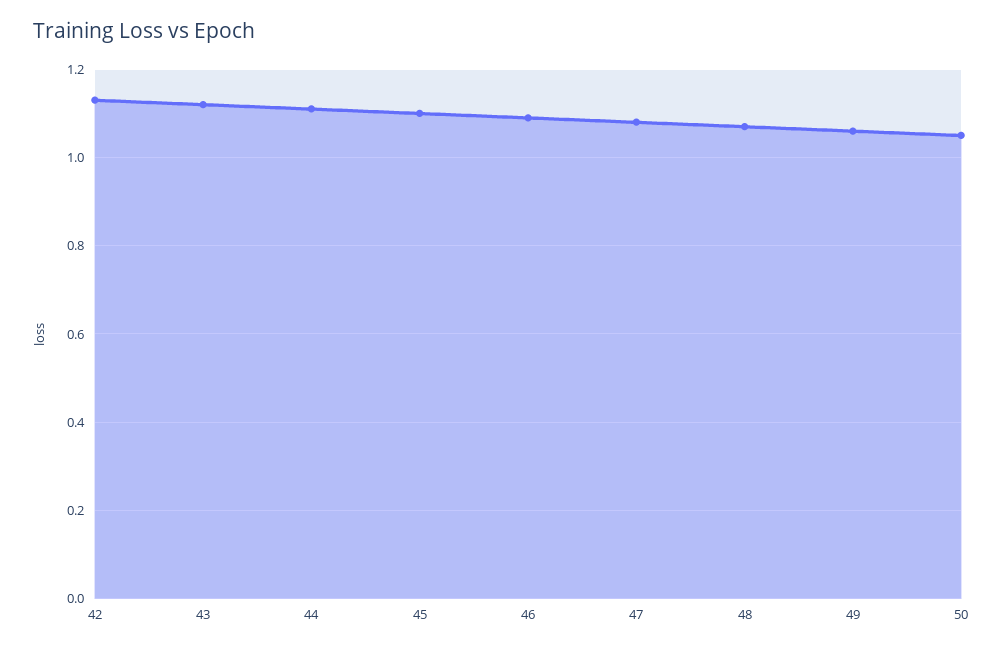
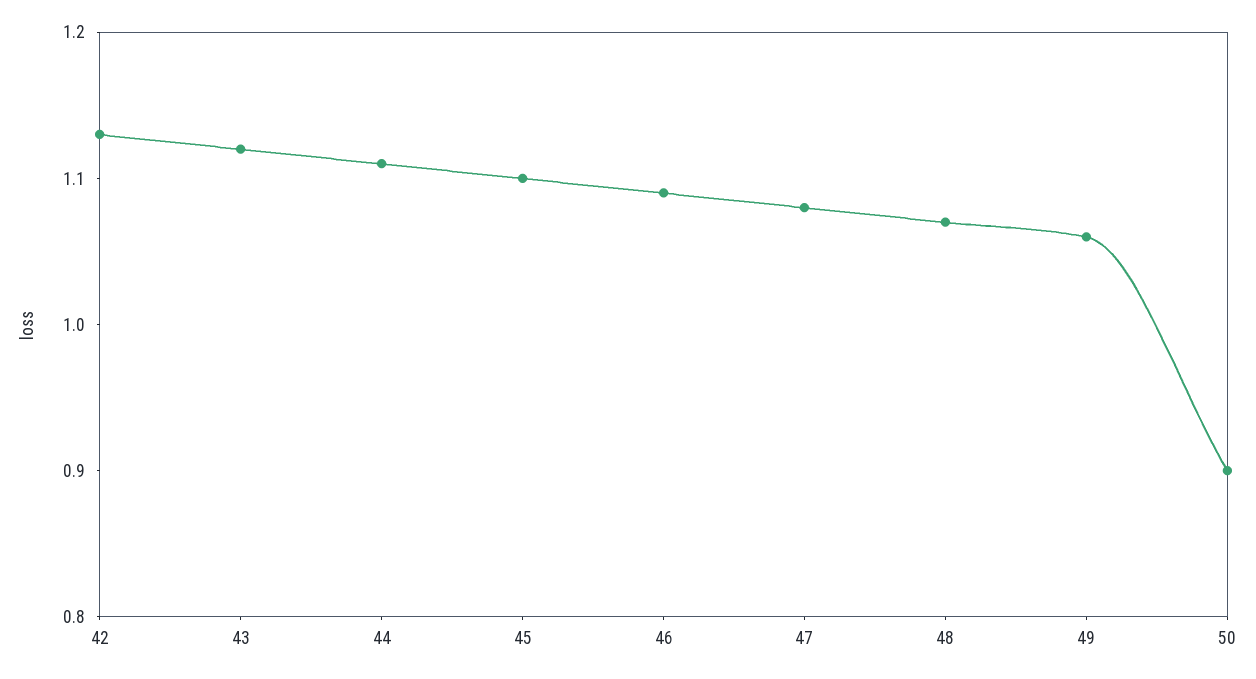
50: 1.05 -> 0.9

